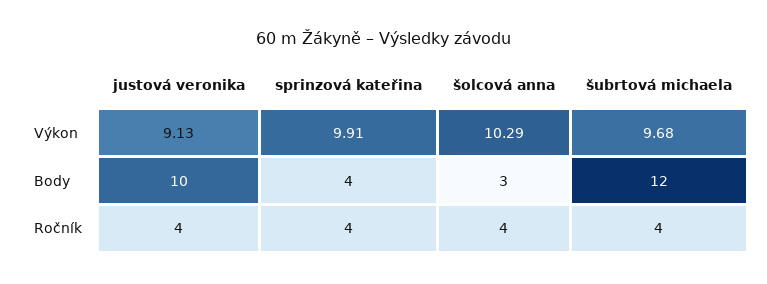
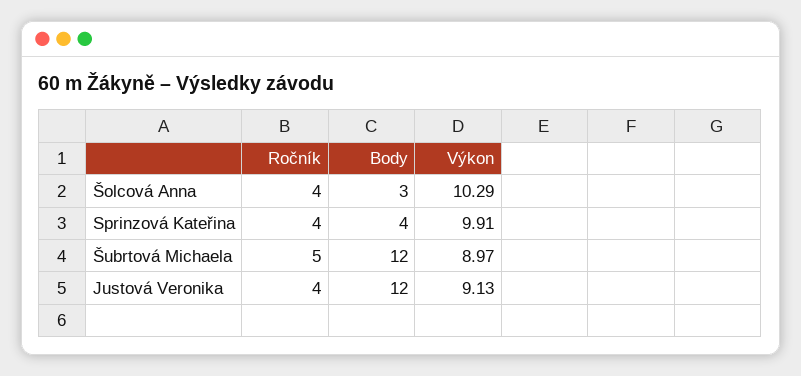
šubrtová michaela, Výkon: 9.68 -> 8.97
justová veronika, Body: 10 -> 12
šubrtová michaela, Ročník: 4 -> 5

